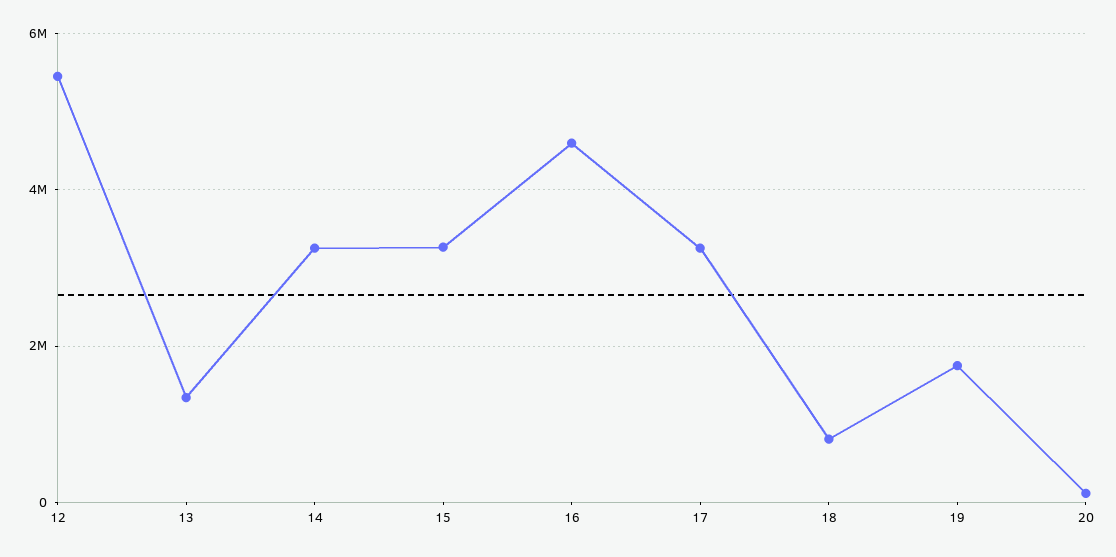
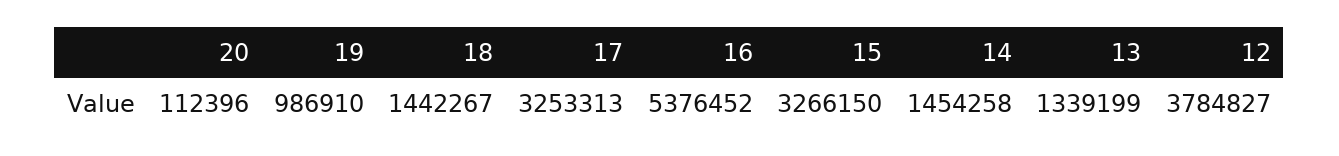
12: 5400000 -> 3784827
14: 3200000 -> 1454258
16: 4600000 -> 5376452
18: 800000 -> 1442267
19: 1800000 -> 986910

